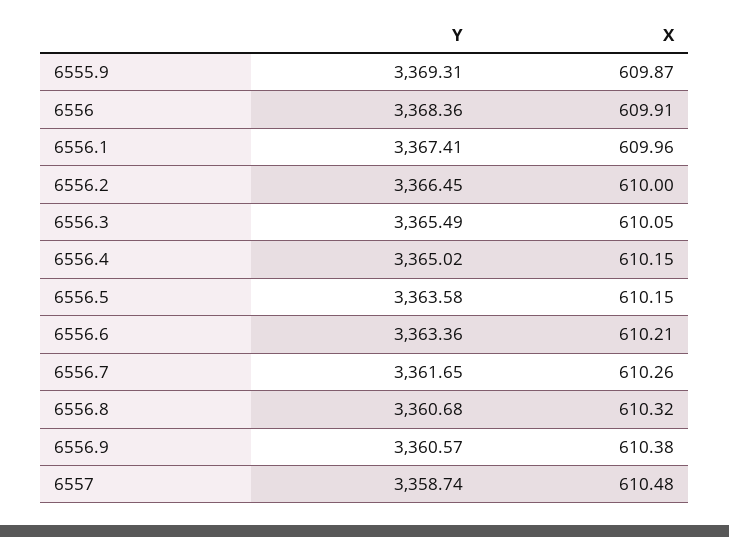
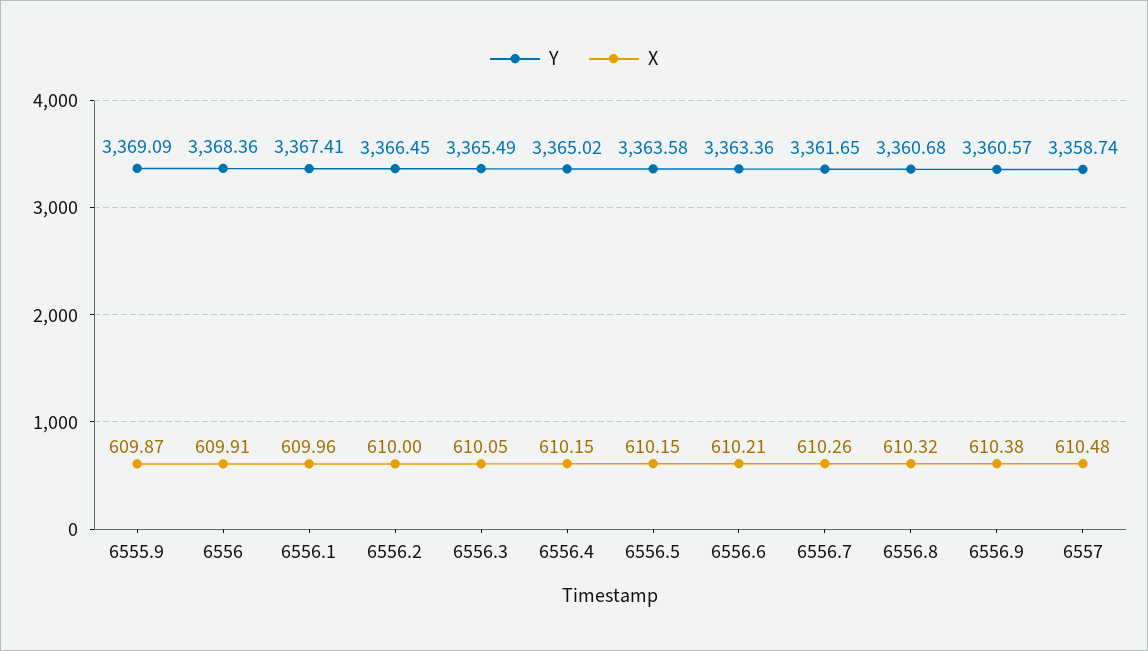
Y, 6555.9: 3369.31 -> 3369.09

